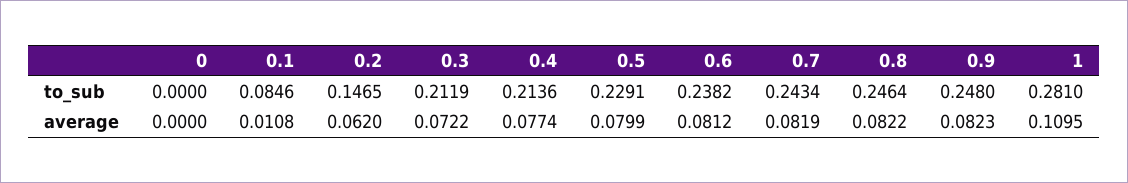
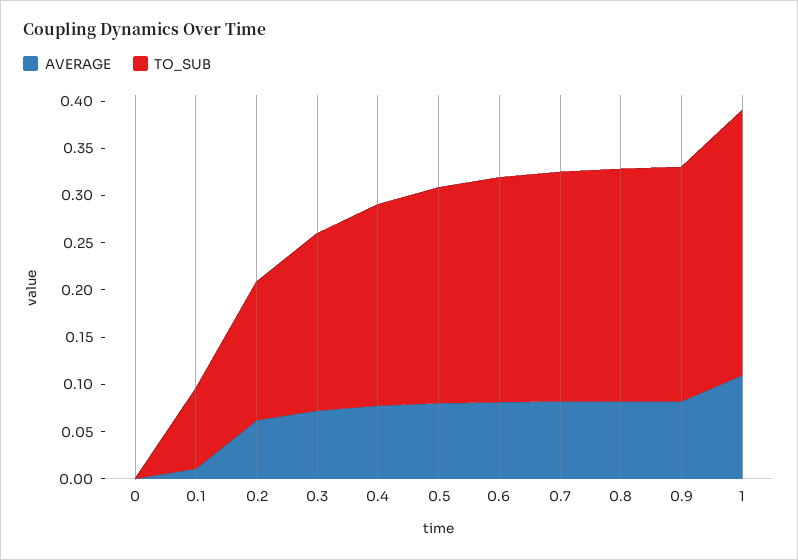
to_sub, 0.3: 0.2119 -> 0.19

